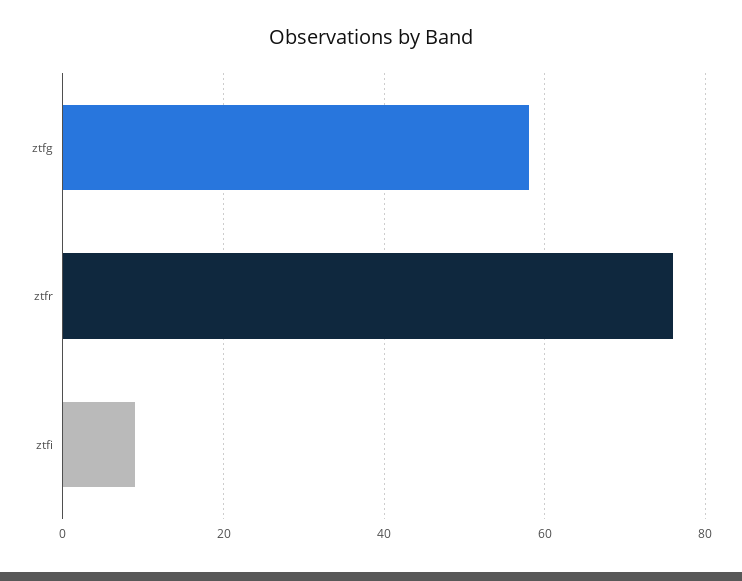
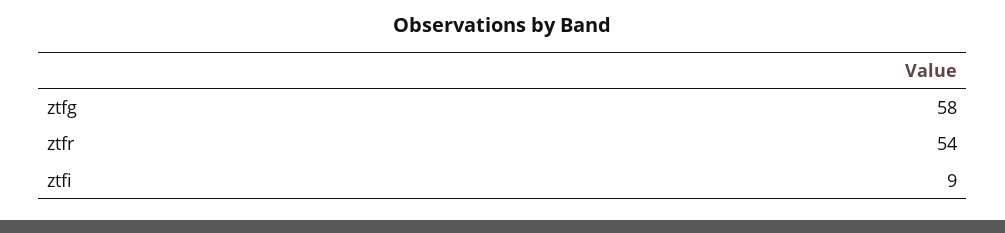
ztfr: 75 -> 54

